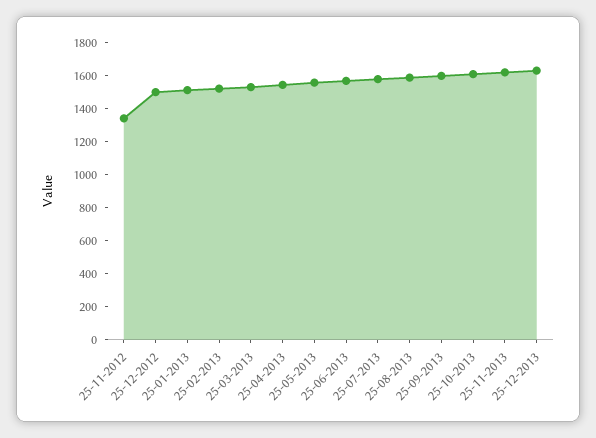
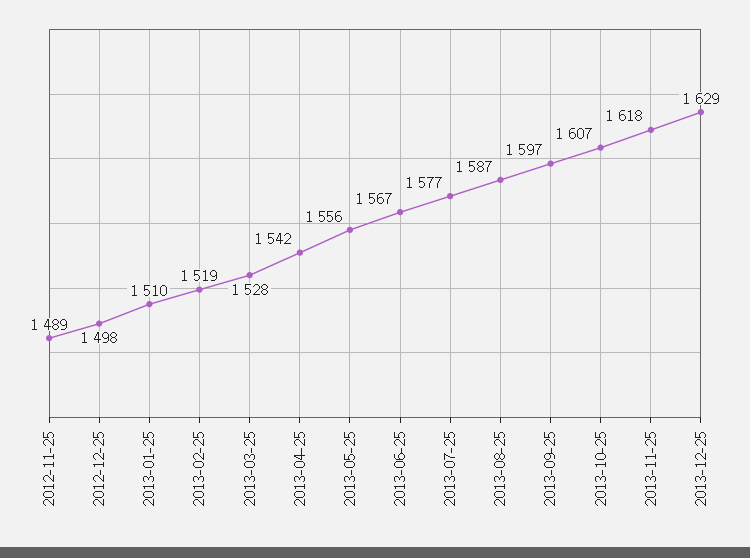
25-11-2012: 1350 -> 1489

